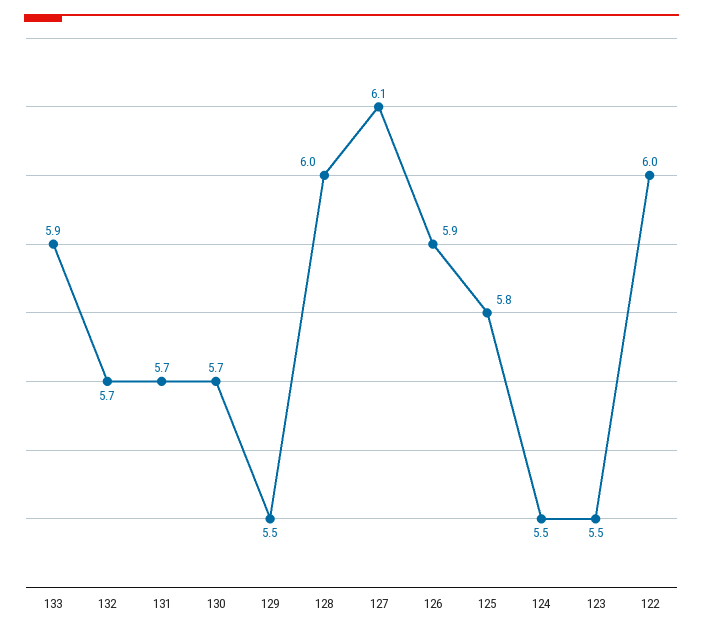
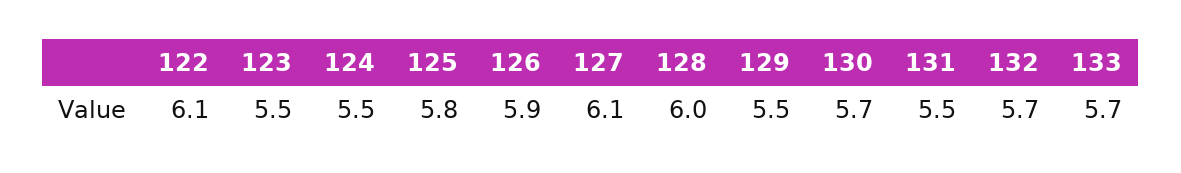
133: 5.9 -> 5.7
131: 5.7 -> 5.5
122: 6 -> 6.1

